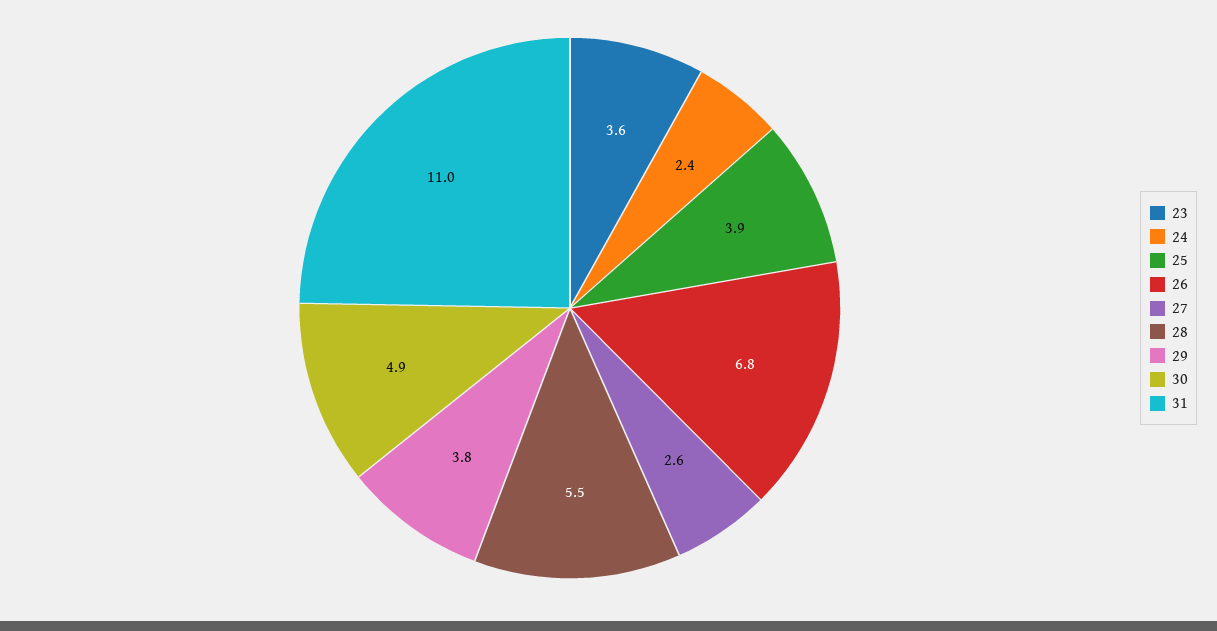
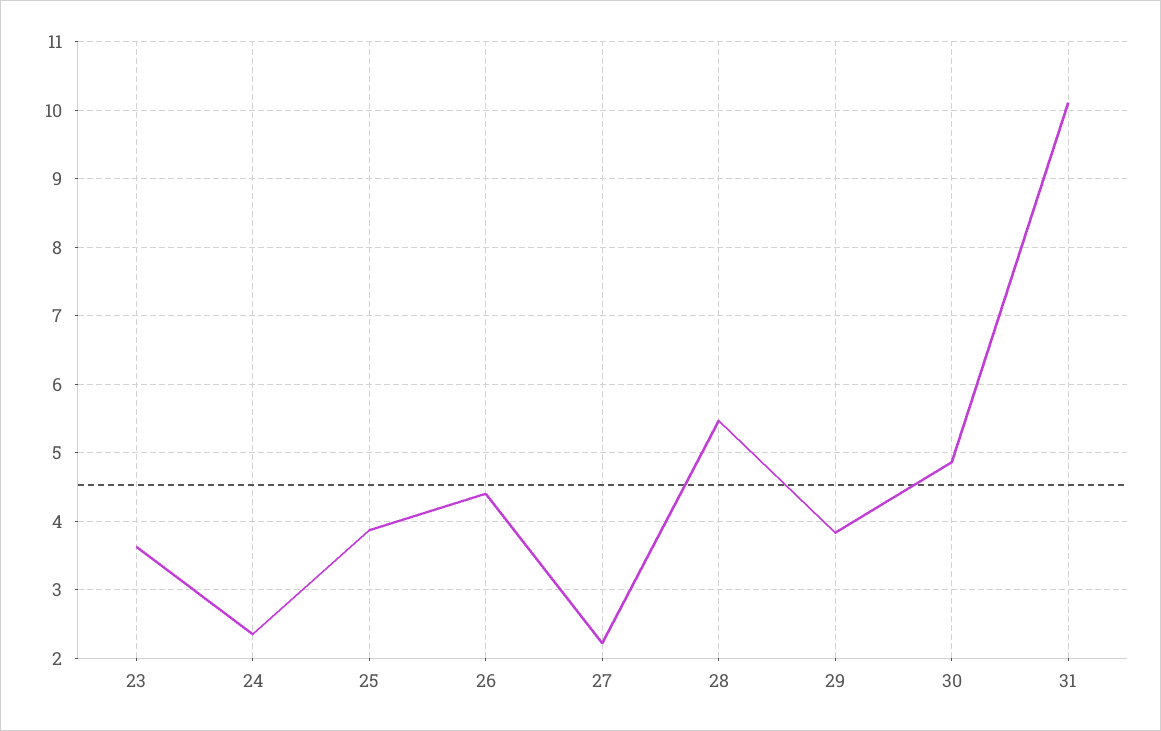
26: 6.8 -> 4.4
27: 2.6 -> 2.2
31: 11 -> 10.1

